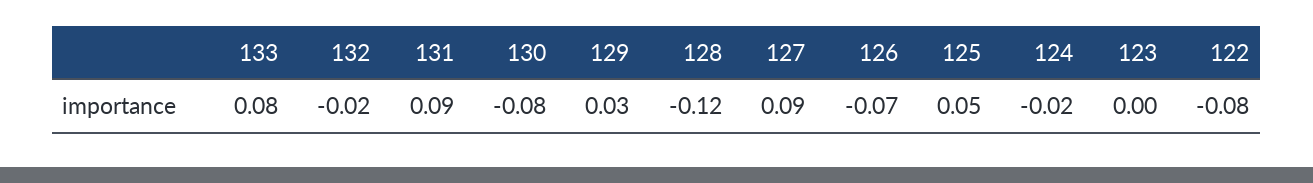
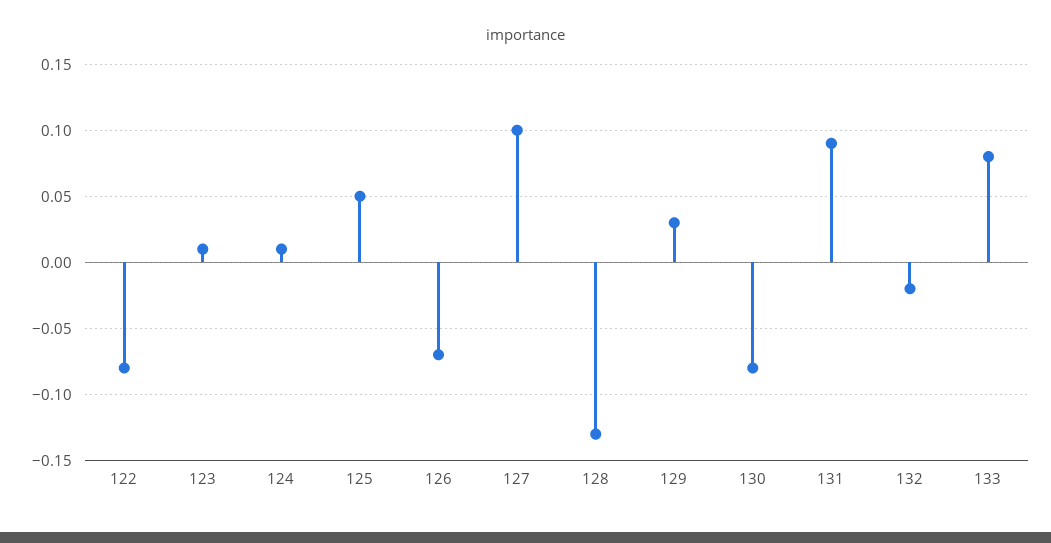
128: -0.12 -> -0.13
127: 0.09 -> 0.1
124: -0.02 -> 0.01
123: 0 -> 0.01

